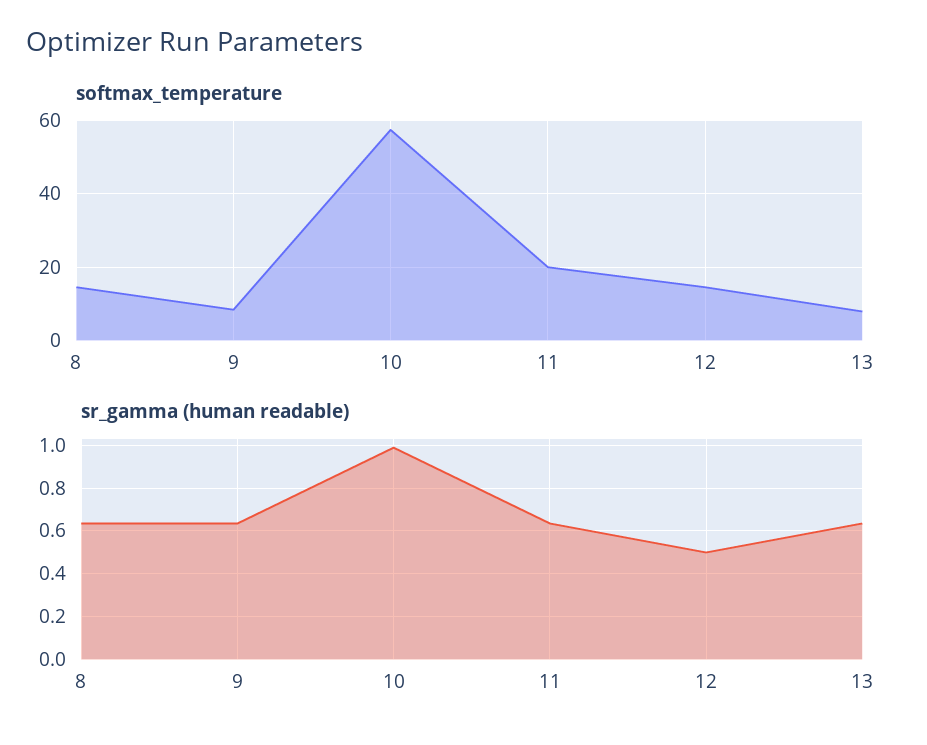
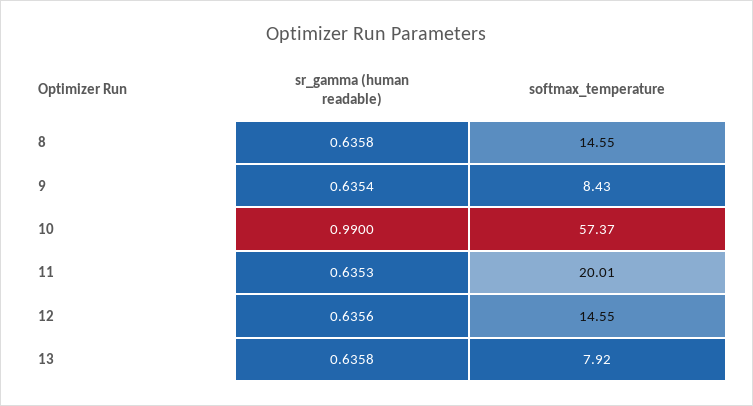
sr_gamma (human readable), 12: 0.5 -> 0.6356

